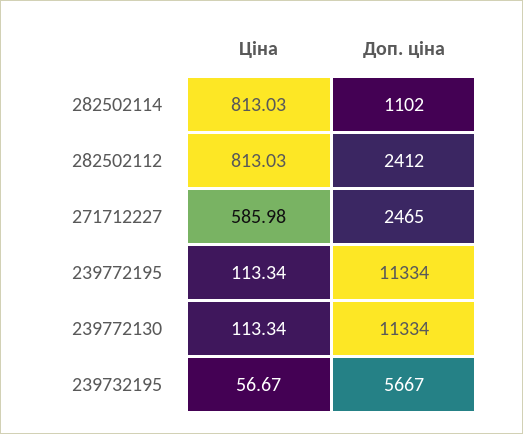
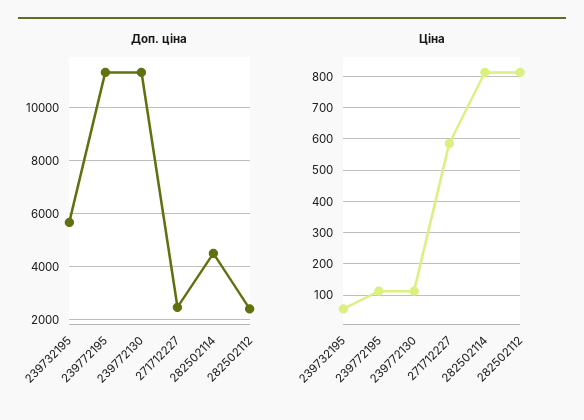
Доп. ціна, 282502114: 1102 -> 4500

